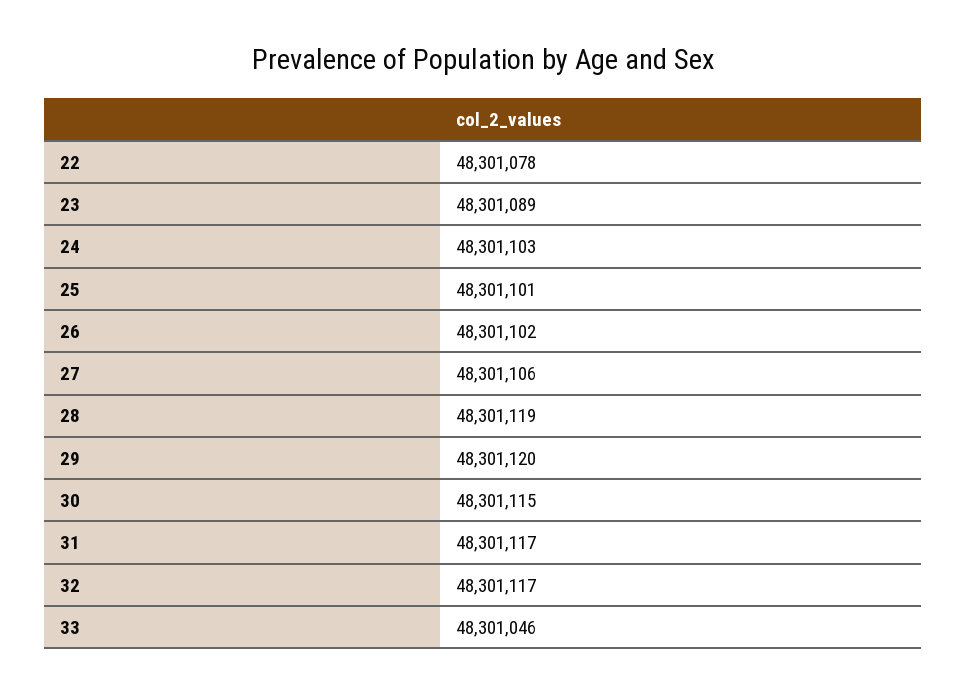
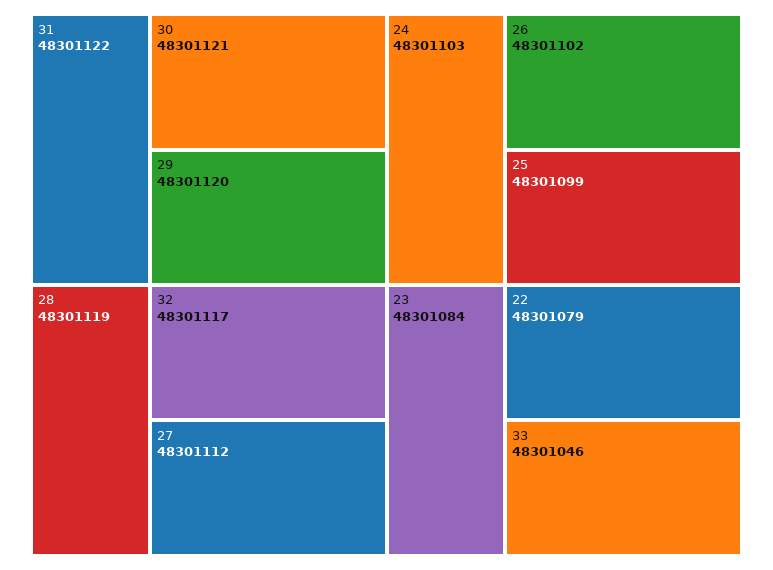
22: 48301078 -> 48301079
23: 48301089 -> 48301084
25: 48301101 -> 48301099
27: 48301106 -> 48301112
30: 48301115 -> 48301121
31: 48301117 -> 48301122

